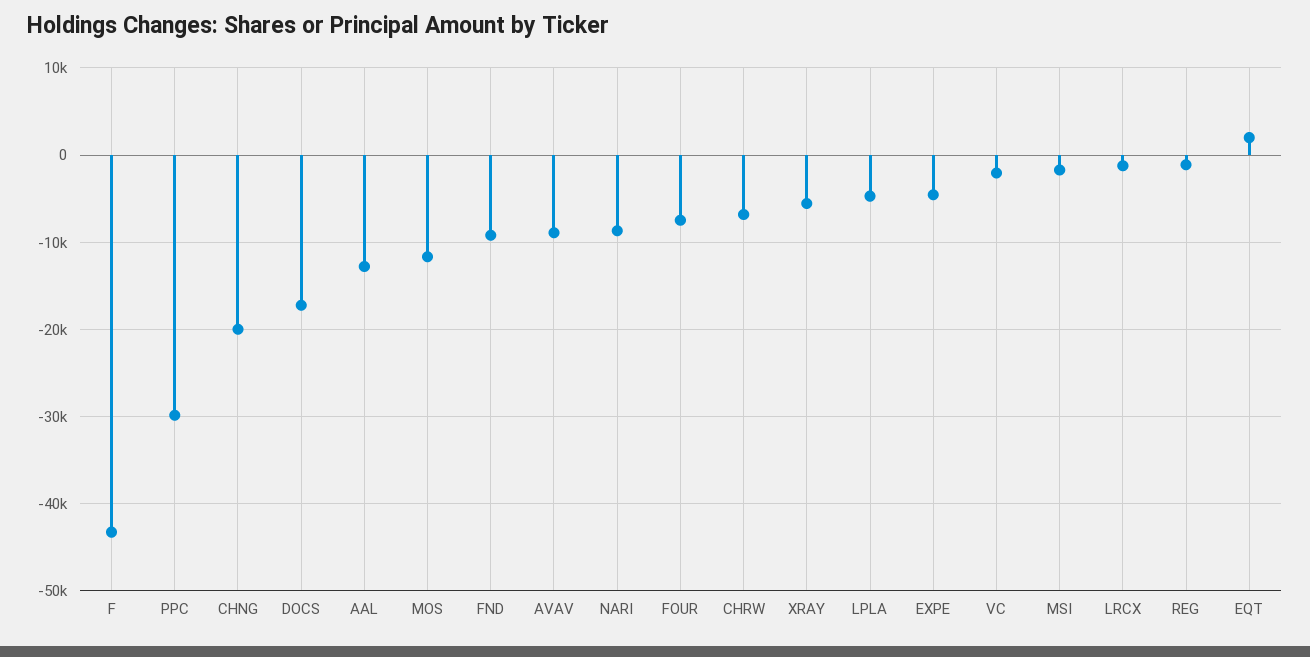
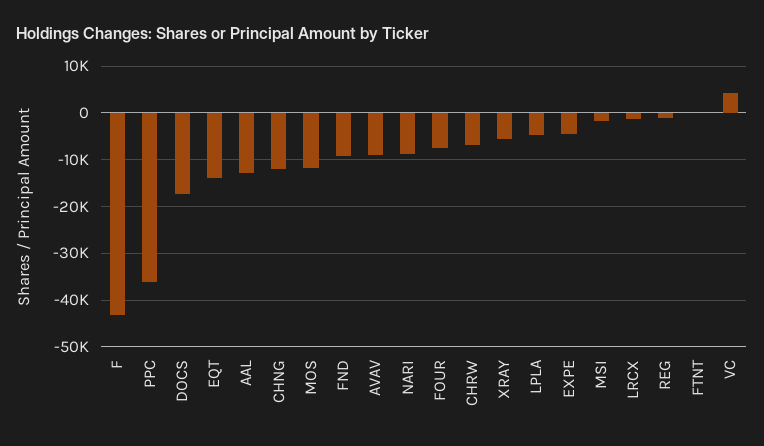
PPC: -30000 -> -36000
CHNG: -20000 -> -12000
VC: -2000 -> 4000
EQT: 2000 -> -14000
FTNT: none -> 0

